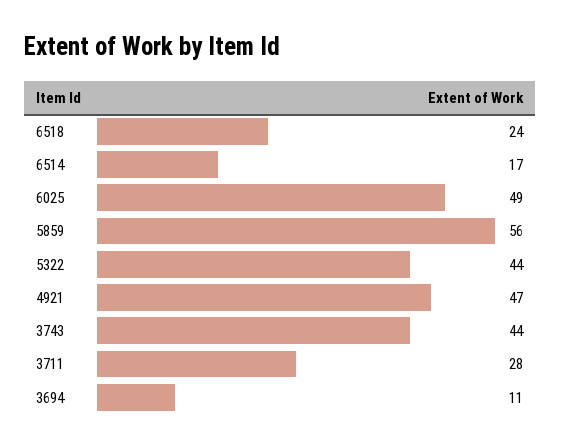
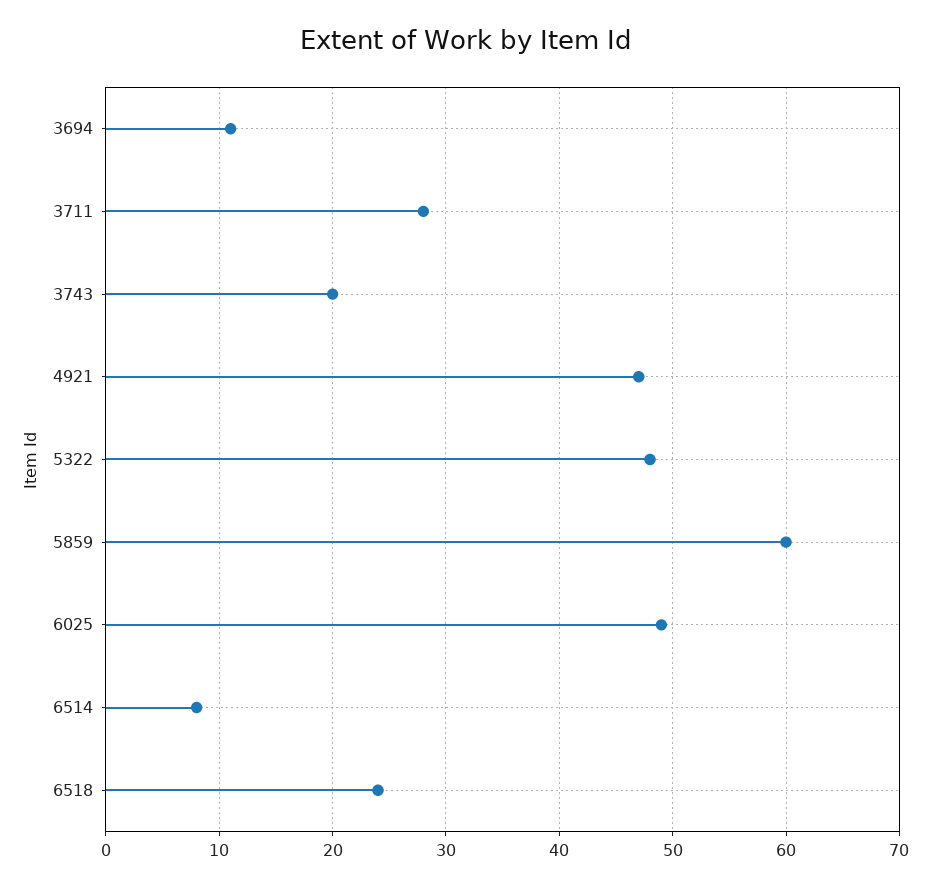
6514: 17 -> 8
5859: 56 -> 60
5322: 44 -> 48
3743: 44 -> 20

